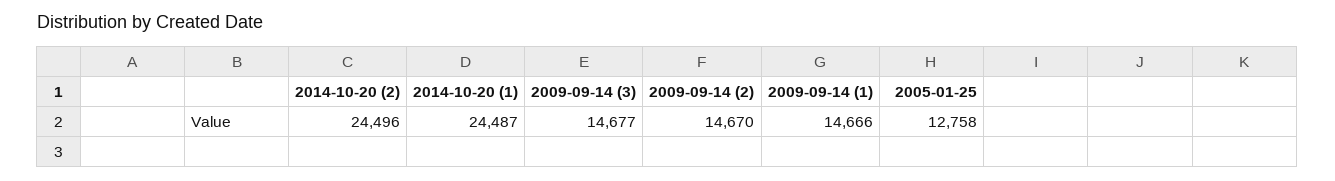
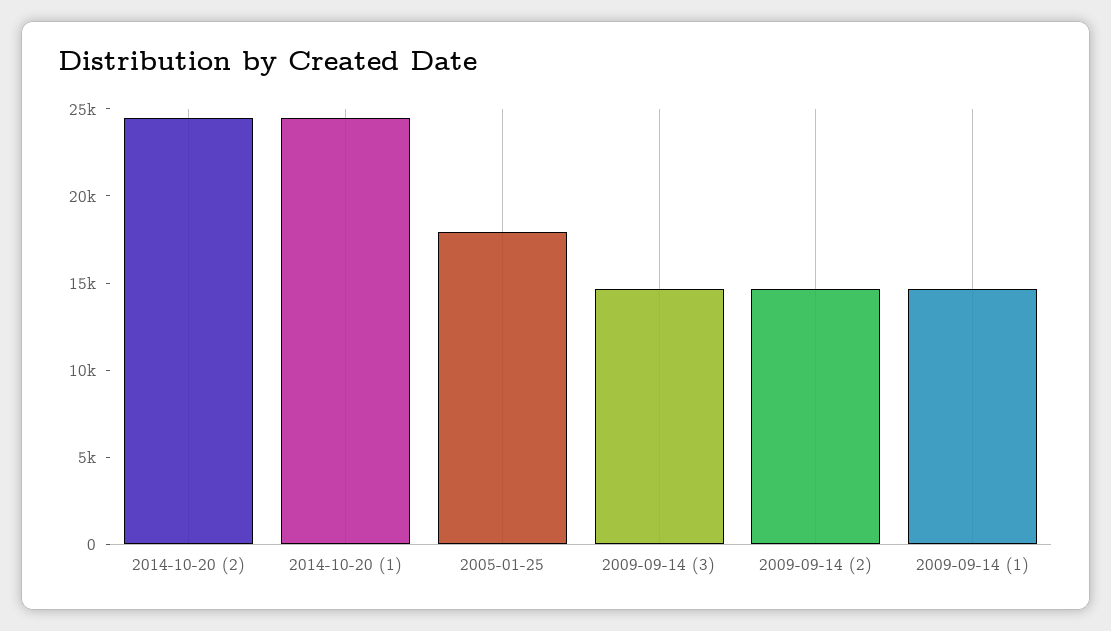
2005-01-25: 12758 -> 18000

